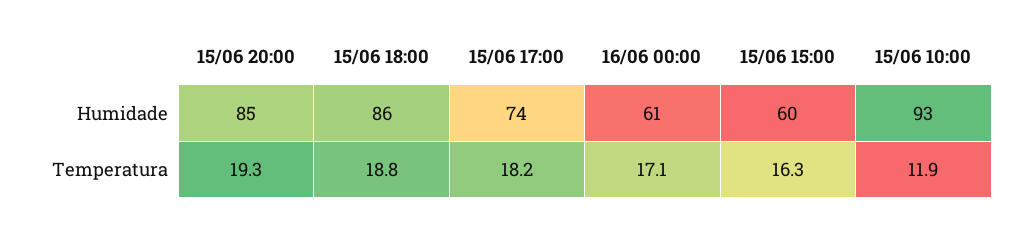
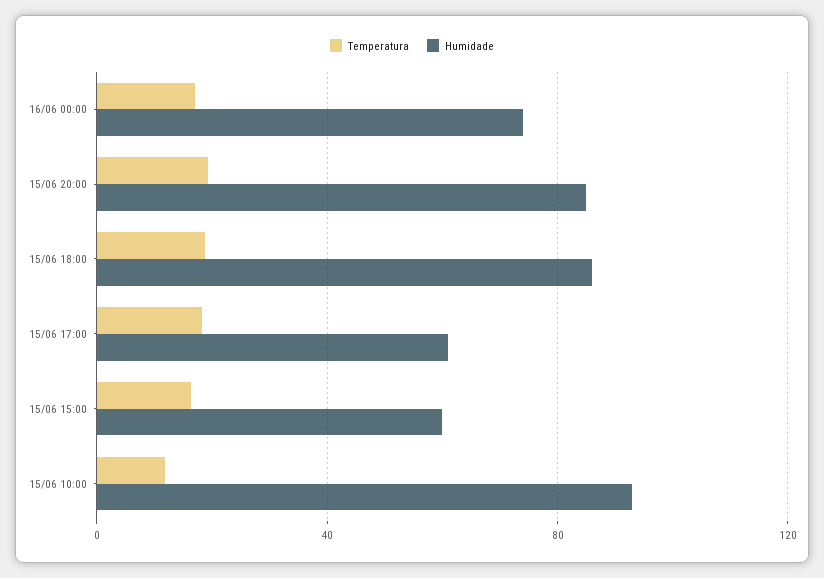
Humidade, 15/06 17:00: 74 -> 60
Humidade, 16/06 00:00: 61 -> 75

